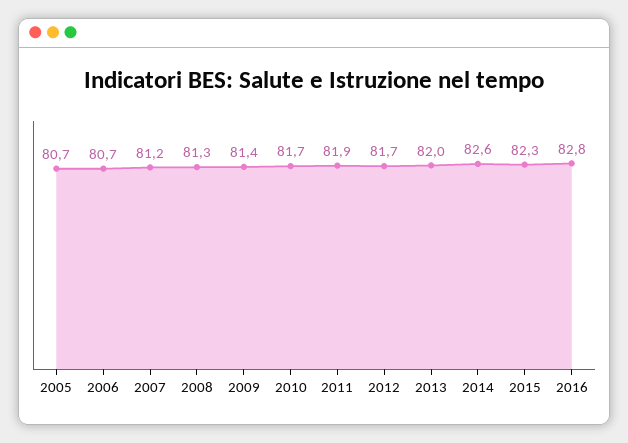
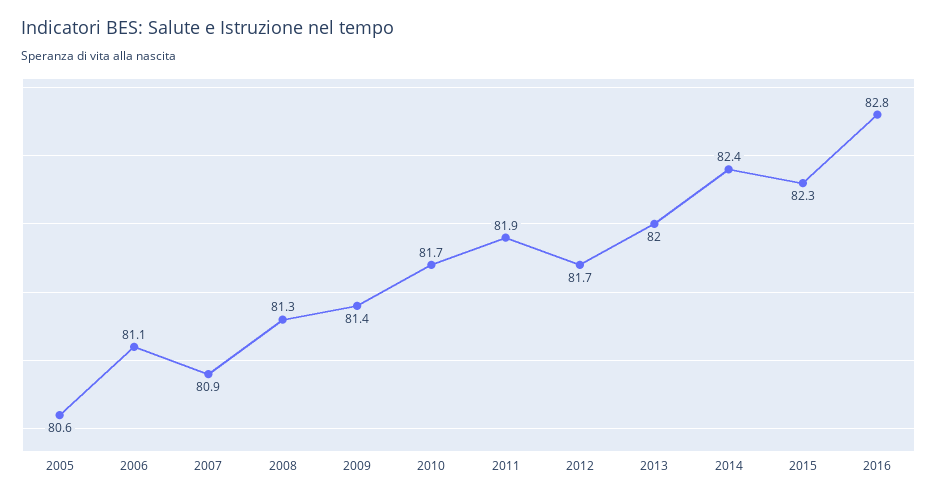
2005: 80.7 -> 80.6
2006: 80.7 -> 81.1
2007: 81.2 -> 80.9
2014: 82.6 -> 82.4

